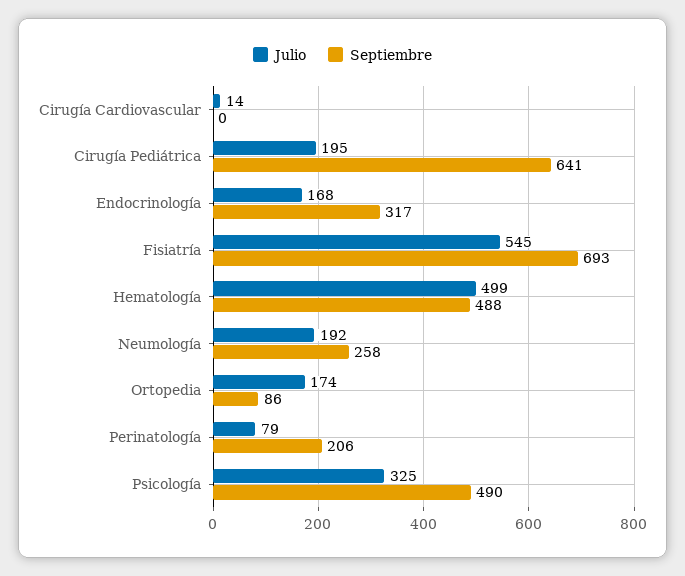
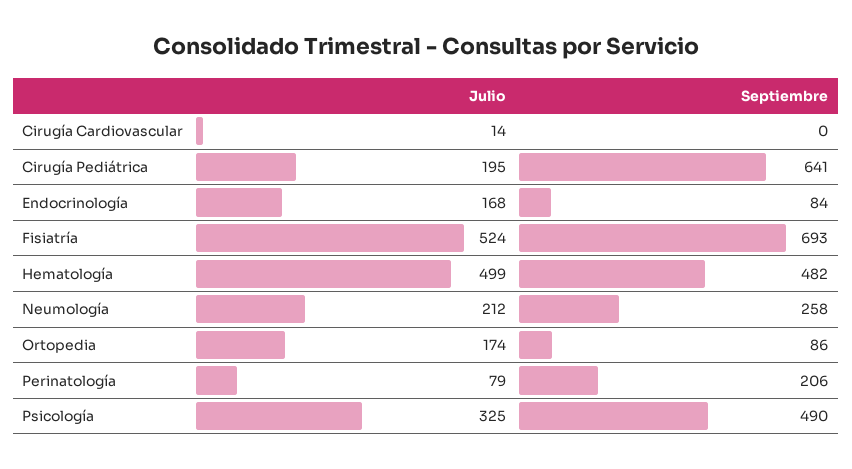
Septiembre, Endocrinología: 317 -> 84
Julio, Fisiatría: 545 -> 524
Septiembre, Hematología: 488 -> 482
Julio, Neumología: 192 -> 212

